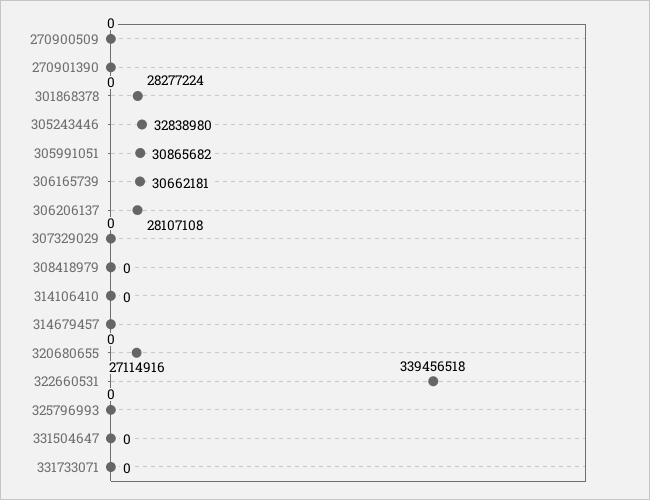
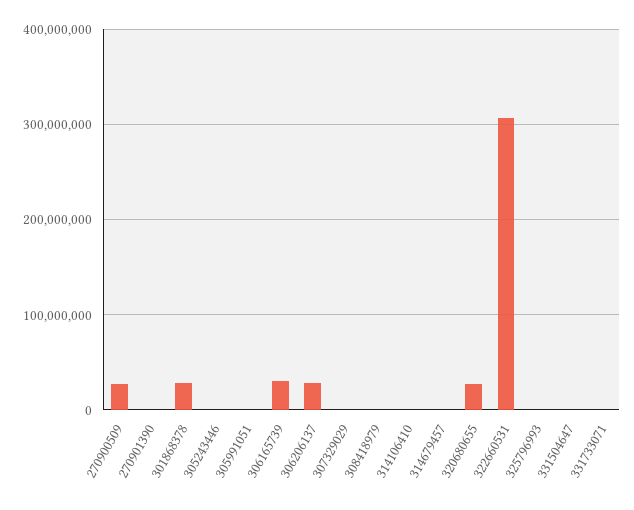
270900509: 0 -> 30000000
305243446: 32838980 -> 0
305991051: 30865682 -> 0
322660531: 339456518 -> 310000000

